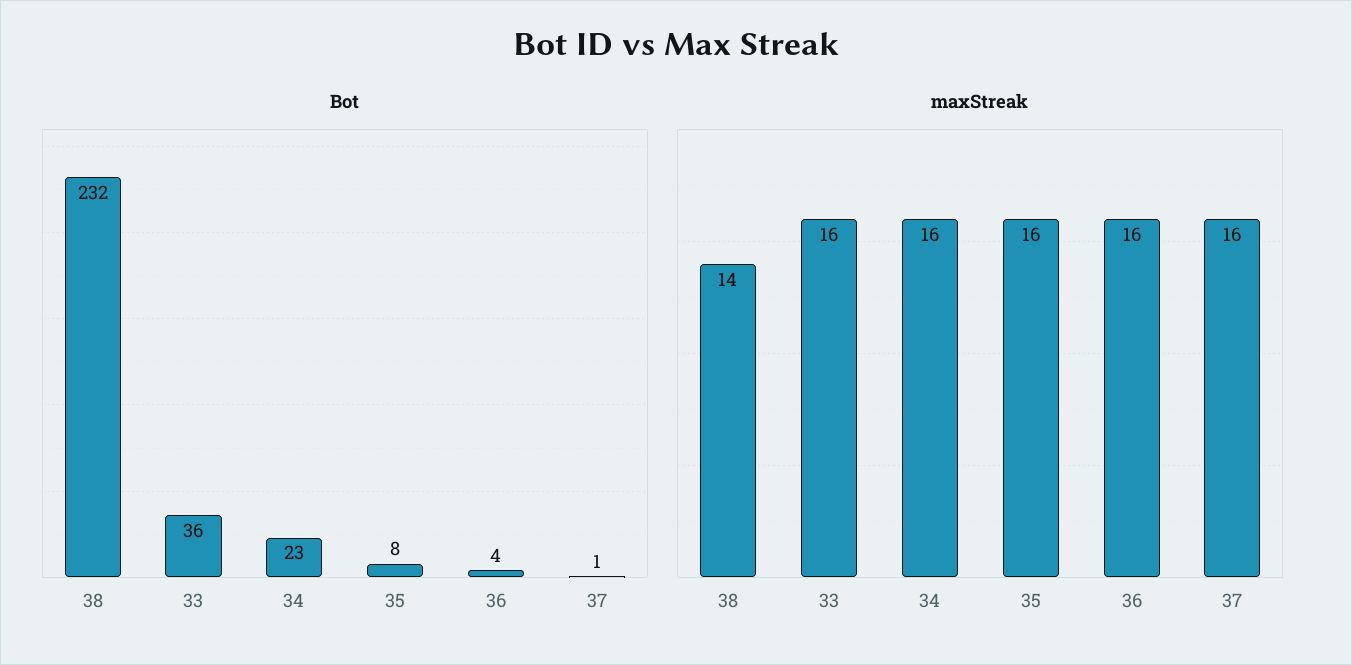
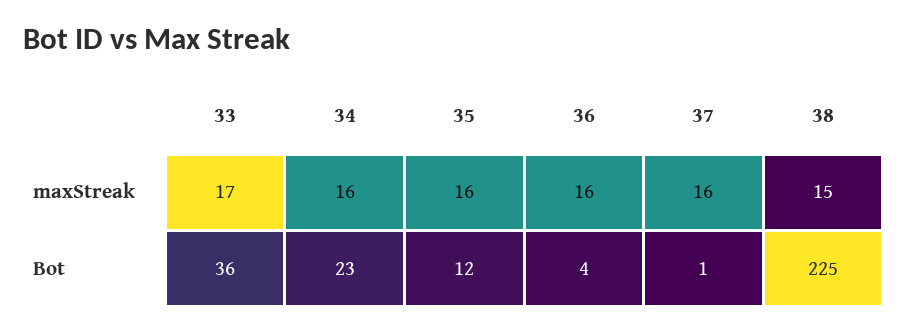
Bot, 38: 232 -> 225
Bot, 35: 8 -> 12
maxStreak, 38: 14 -> 15
maxStreak, 33: 16 -> 17

